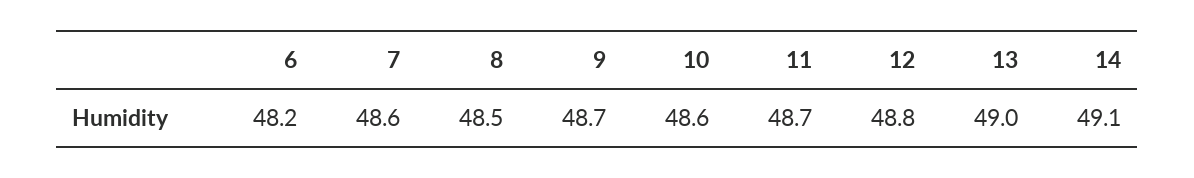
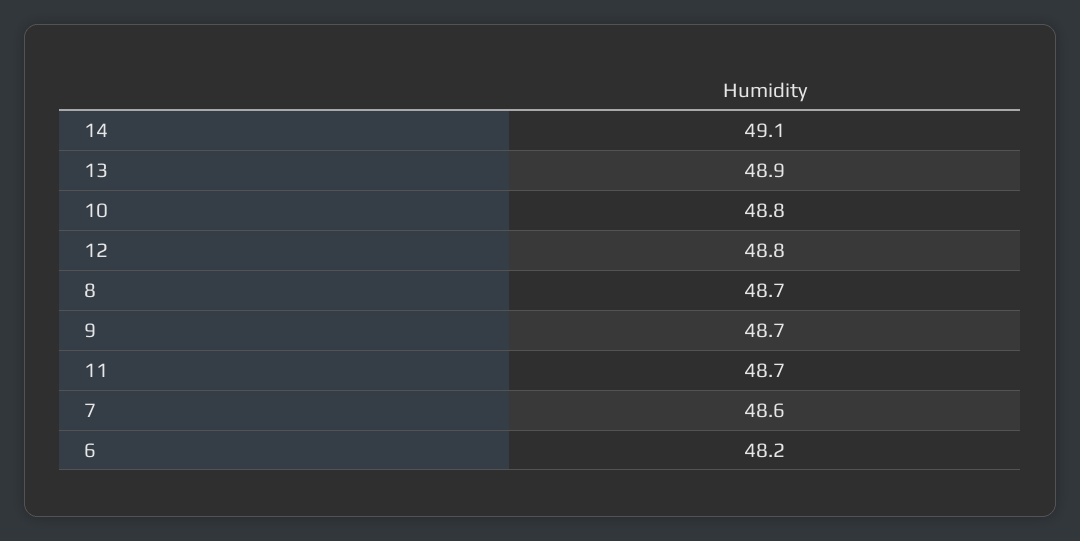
8: 48.5 -> 48.7
10: 48.6 -> 48.8
13: 49 -> 48.9

